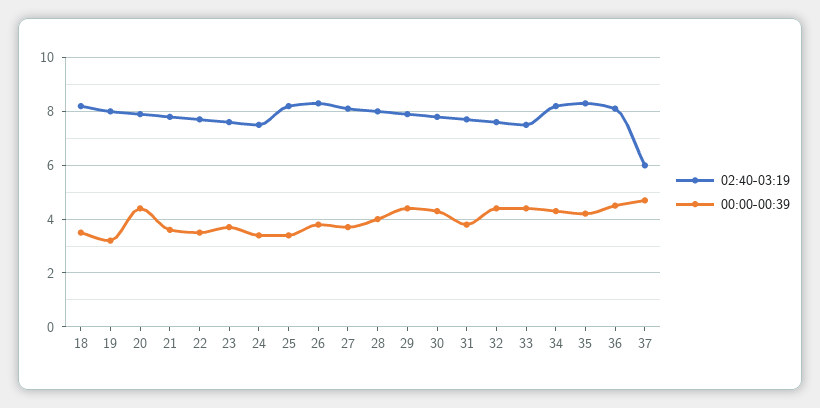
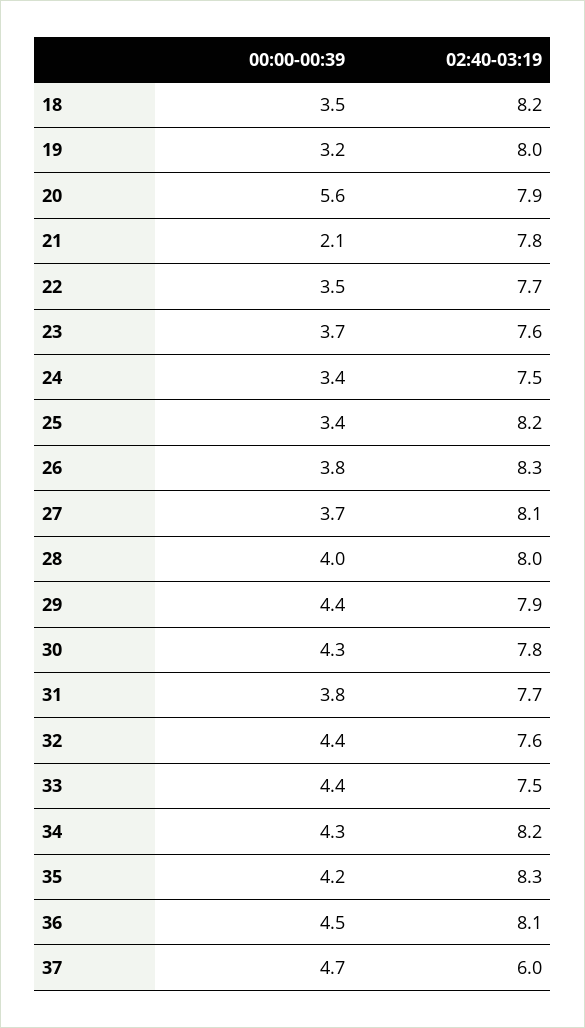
00:00-00:39, 20: 4.5 -> 5.6
00:00-00:39, 21: 3.5 -> 2.1

